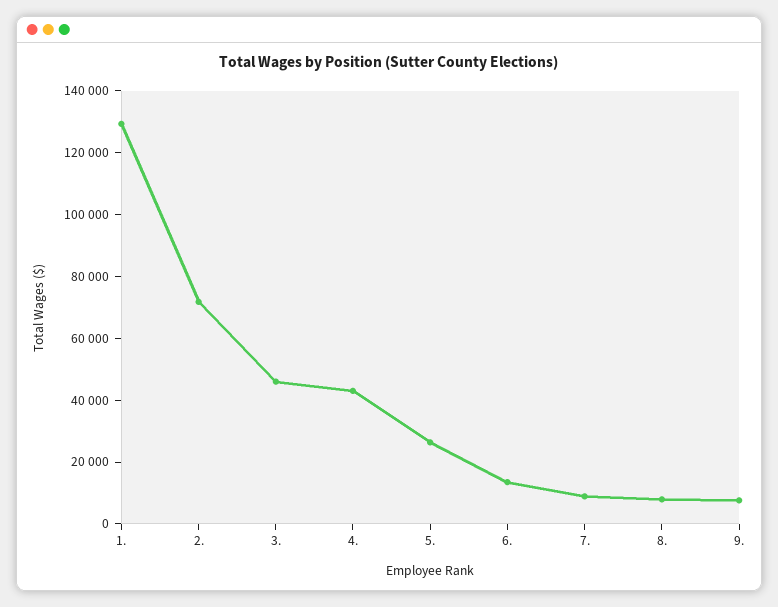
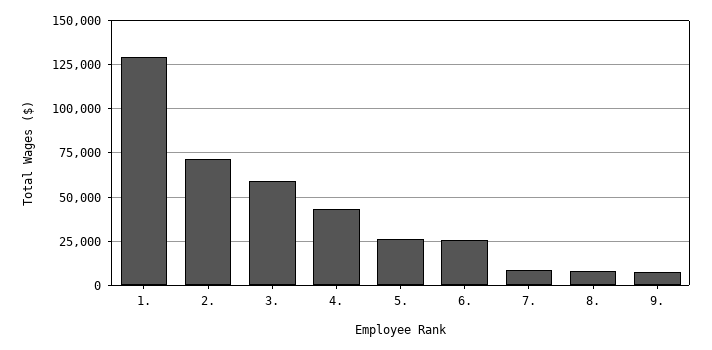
3.: 45000 -> 60000
6.: 15000 -> 25000

